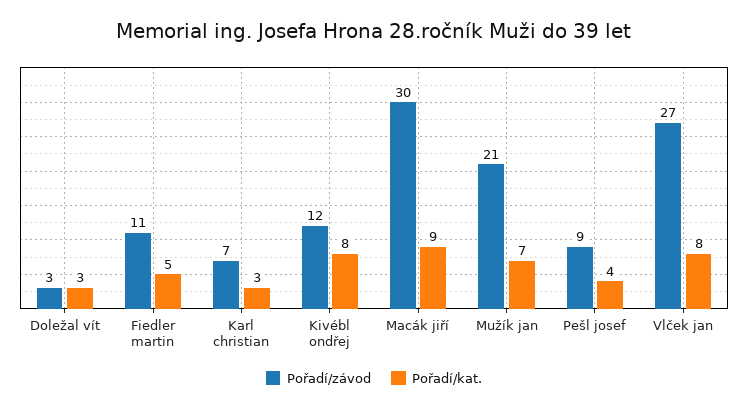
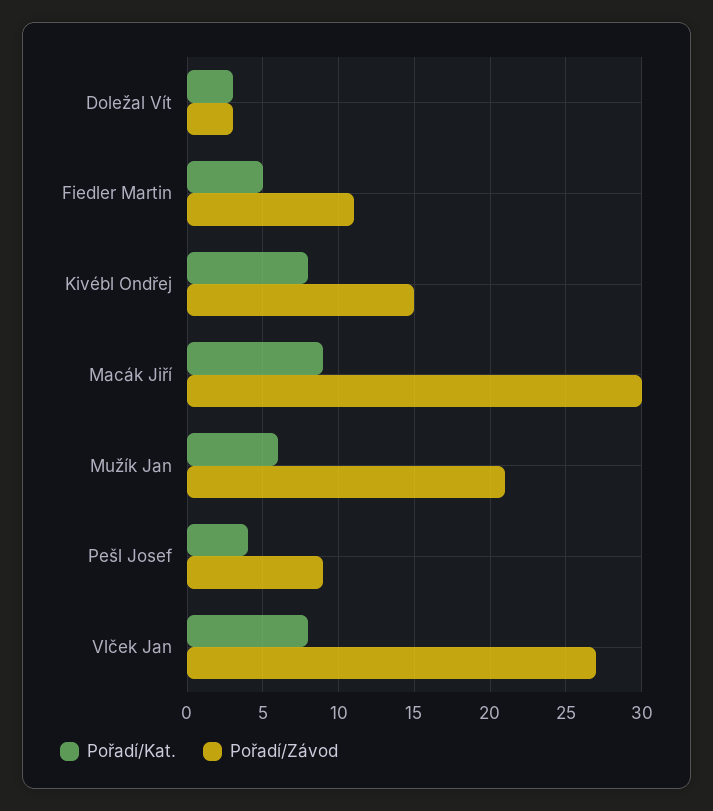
Pořadí/závod, Karl christian: 7 -> none
Pořadí/kat., Karl christian: 3 -> none
Pořadí/závod, Kivébl ondřej: 12 -> 15
Pořadí/kat., Mužík jan: 7 -> 6

